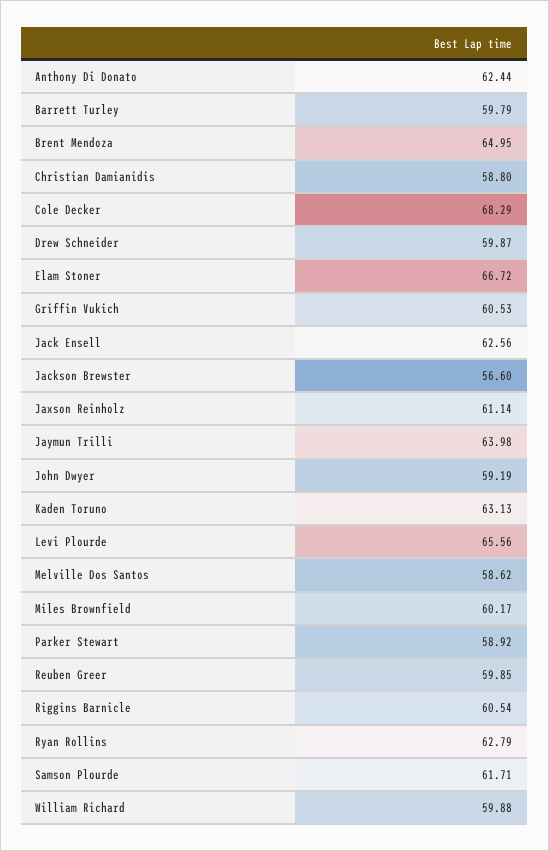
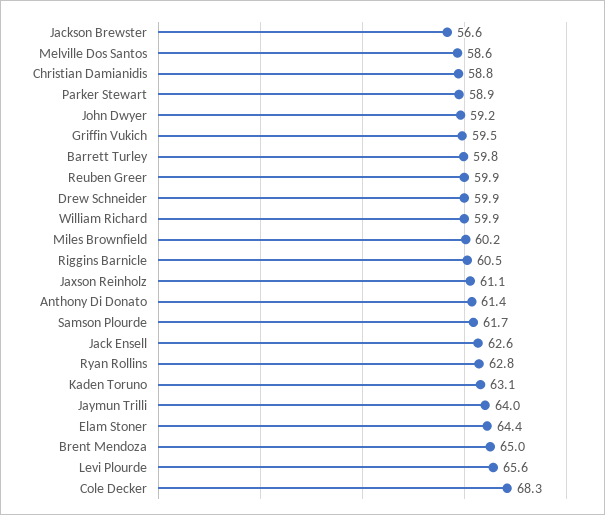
Anthony Di Donato: 62.44 -> 61.4
Elam Stoner: 66.72 -> 64.4
Griffin Vukich: 60.53 -> 59.5

